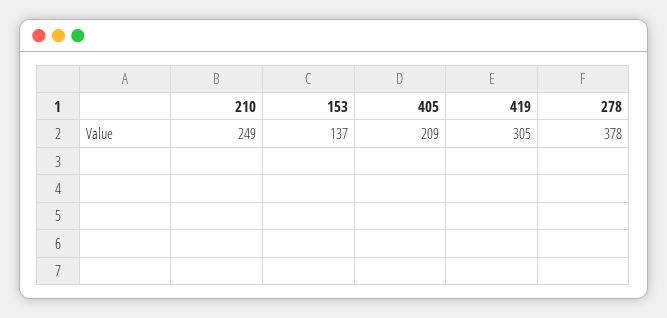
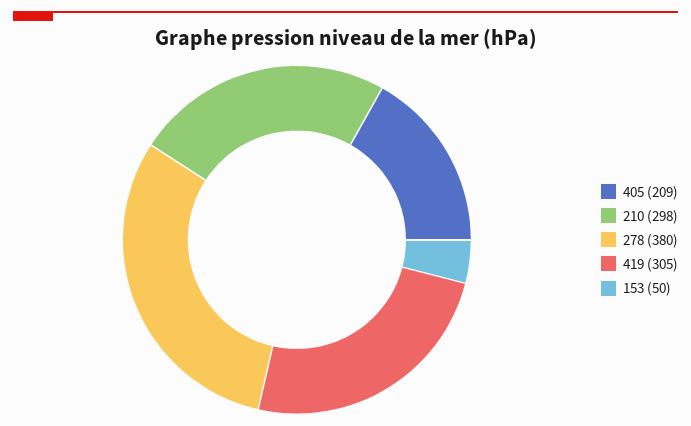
210: 249 -> 298
153: 137 -> 50
278: 378 -> 380

